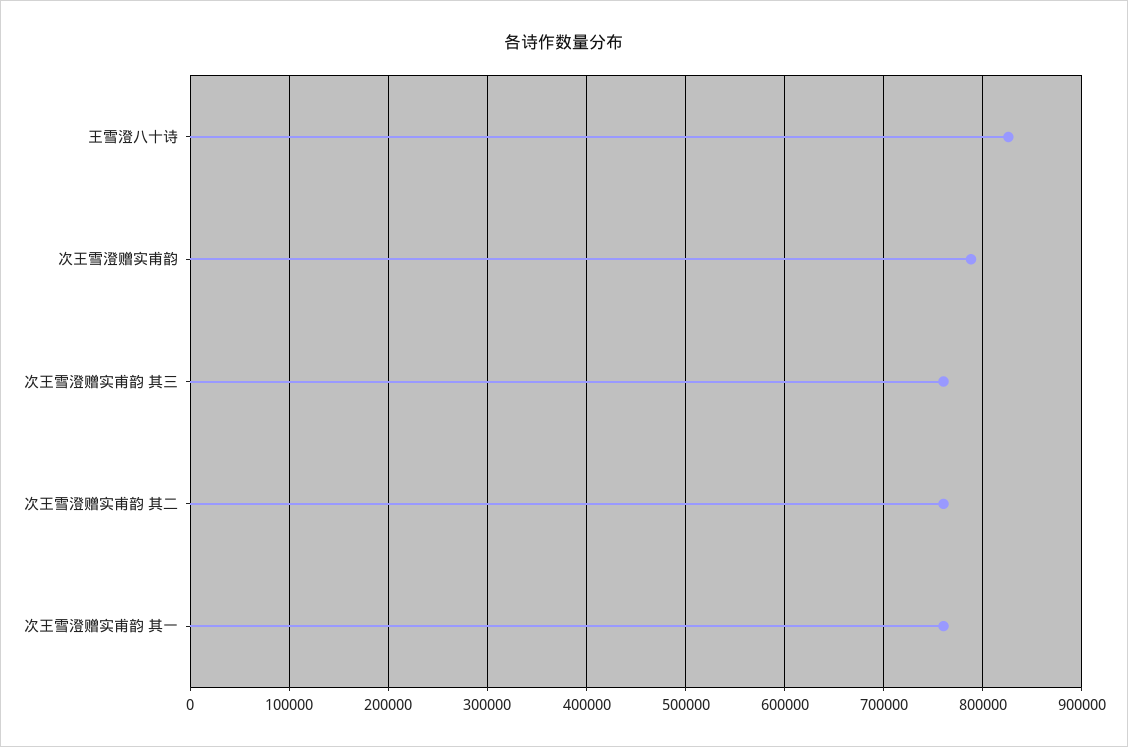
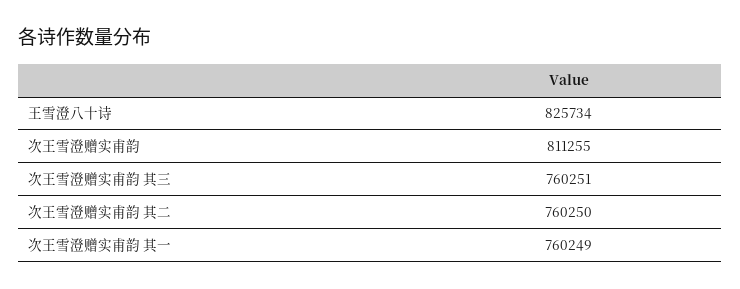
次王雪澄赠实甫韵: 790000 -> 811255

